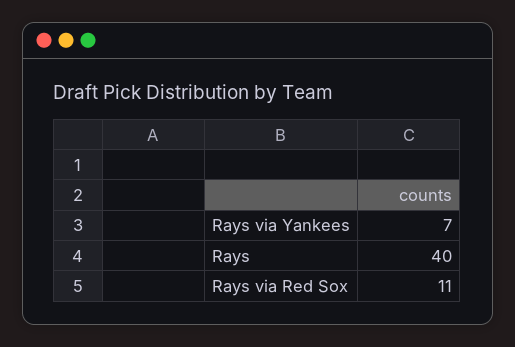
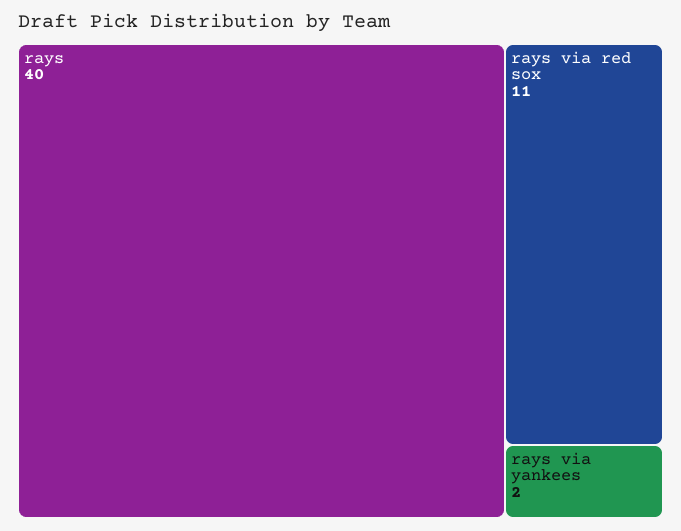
Rays via Yankees: 7 -> 2

